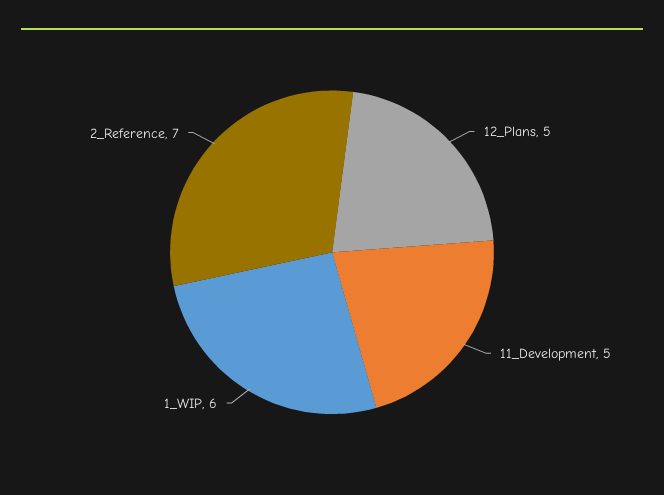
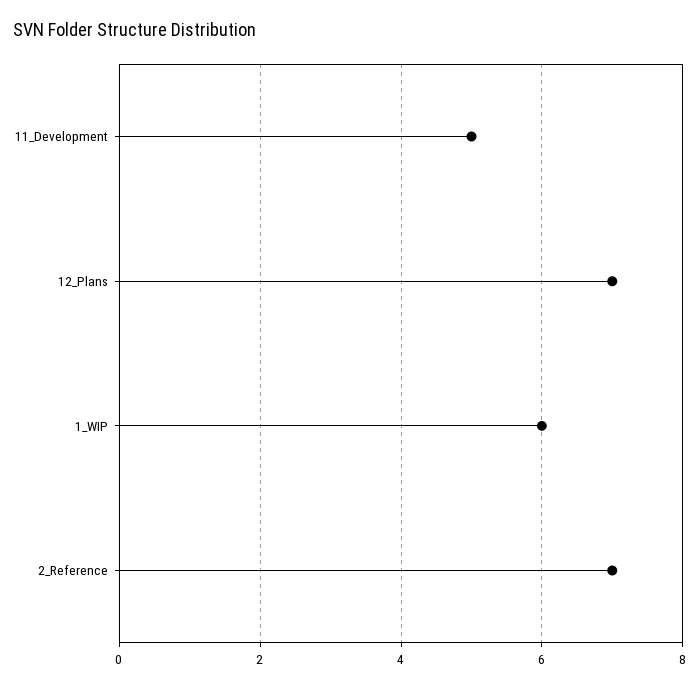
12_Plans: 5 -> 7

